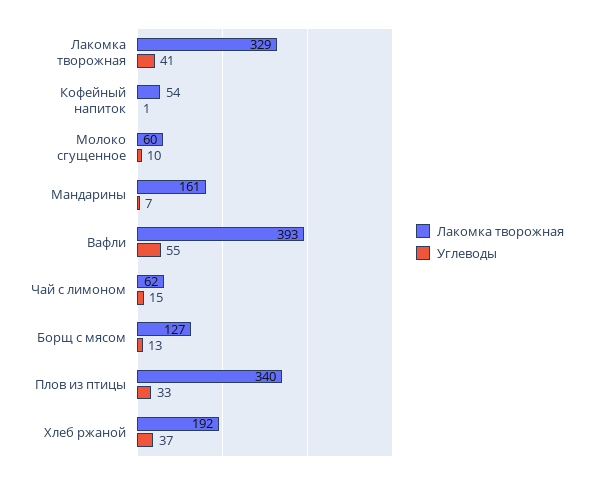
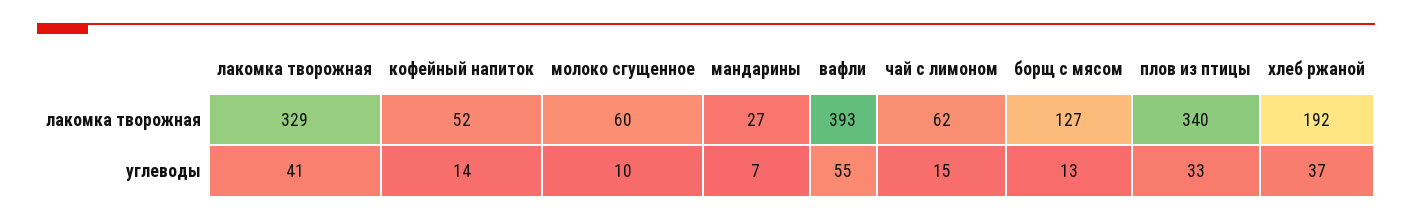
Лакомка творожная, Кофейный напиток: 54 -> 52
Углеводы, Кофейный напиток: 1 -> 14
Лакомка творожная, Мандарины: 161 -> 27

